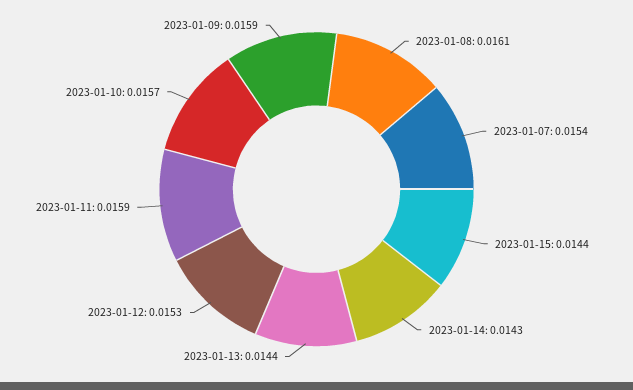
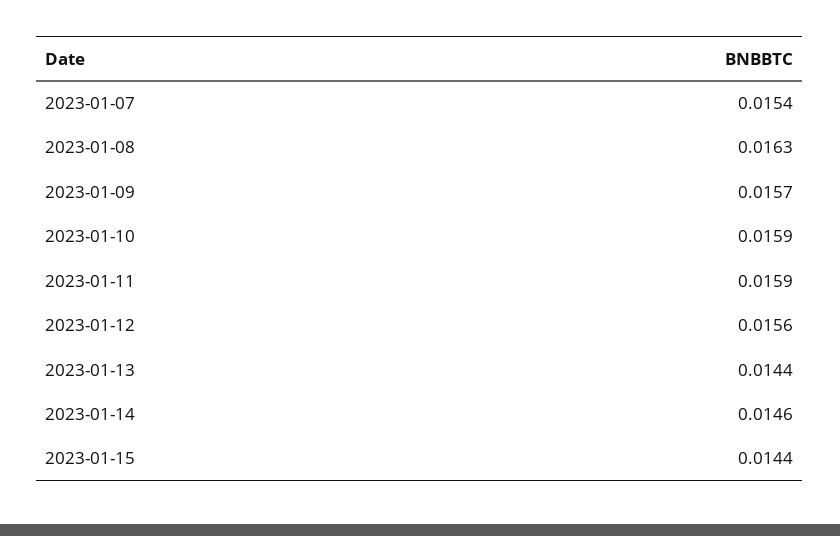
2023-01-08: 0.0161 -> 0.0163
2023-01-14: 0.0143 -> 0.0146
2023-01-12: 0.0153 -> 0.0156
2023-01-10: 0.0157 -> 0.0159
2023-01-09: 0.0159 -> 0.0157

